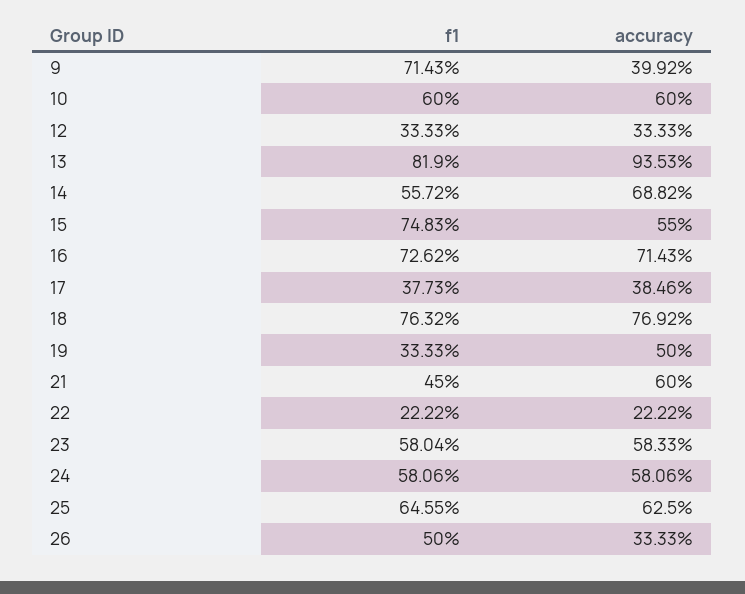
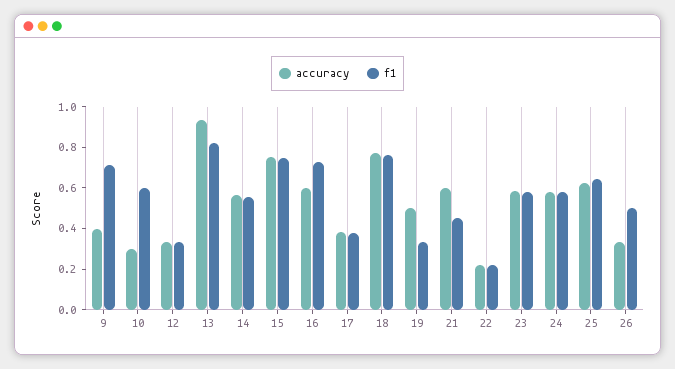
accuracy, 10: 0.6 -> 0.3
accuracy, 14: 0.6882 -> 0.55
accuracy, 15: 0.55 -> 0.75
accuracy, 16: 0.7143 -> 0.6

